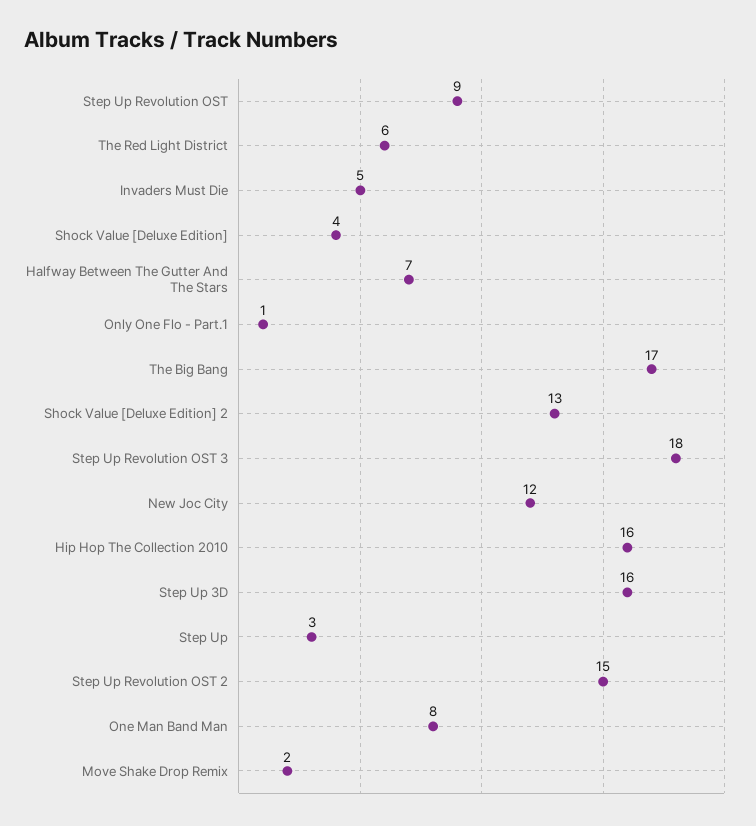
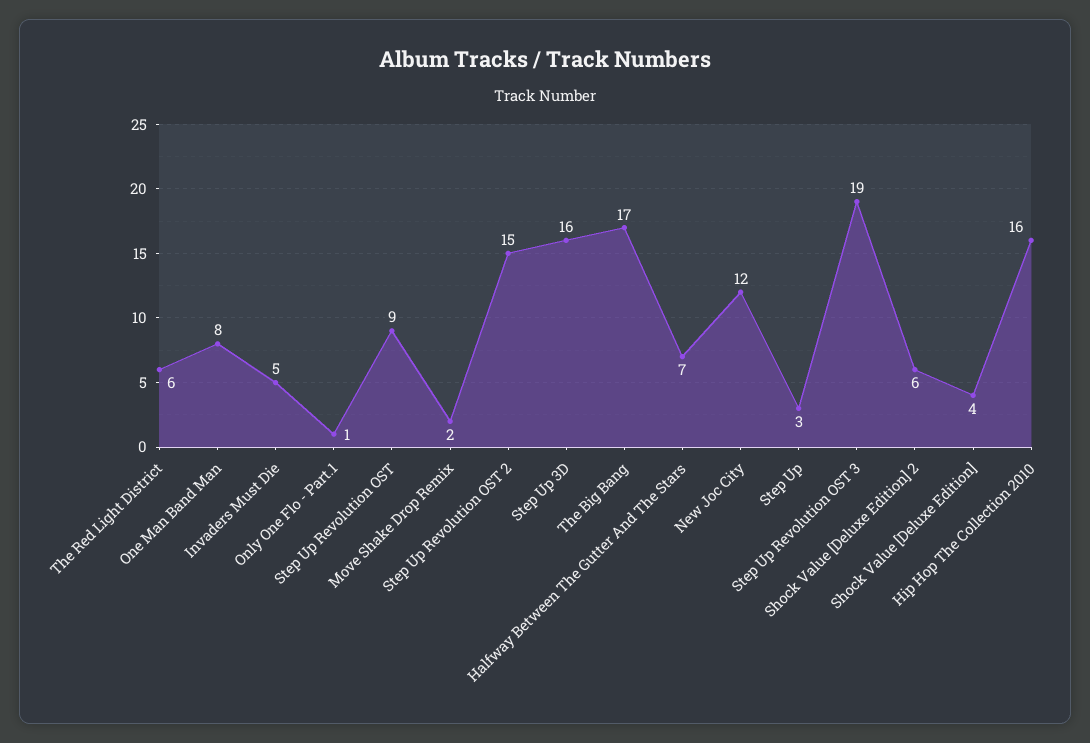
Shock Value [Deluxe Edition] 2: 13 -> 6
Step Up Revolution OST 3: 18 -> 19

